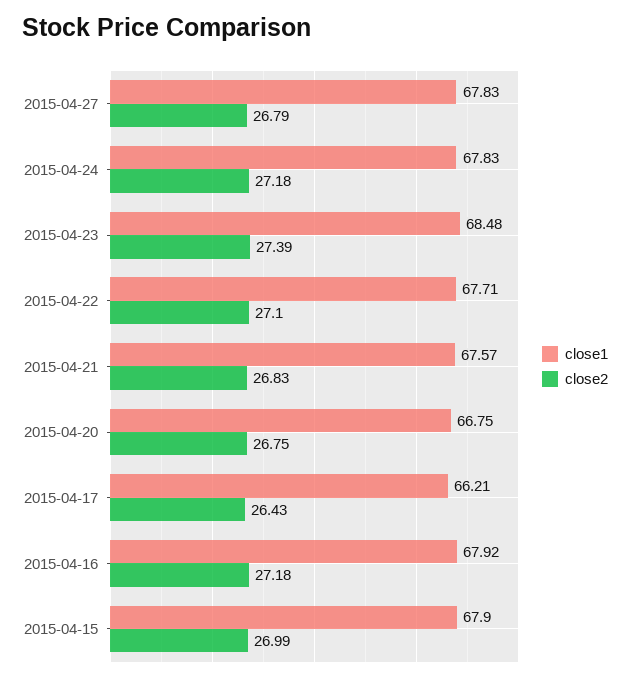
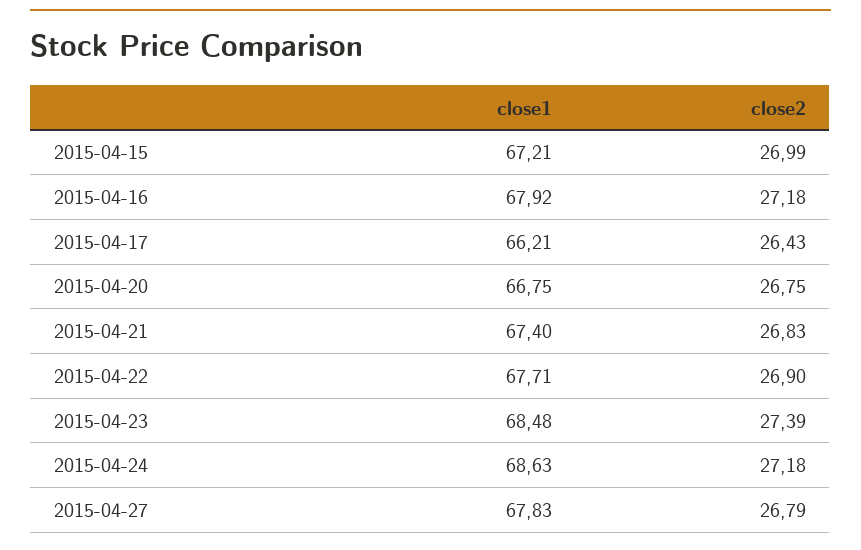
close1, 2015-04-24: 67.83 -> 68.63
close2, 2015-04-22: 27.1 -> 26.9
close1, 2015-04-21: 67.57 -> 67.4
close1, 2015-04-15: 67.9 -> 67.21

